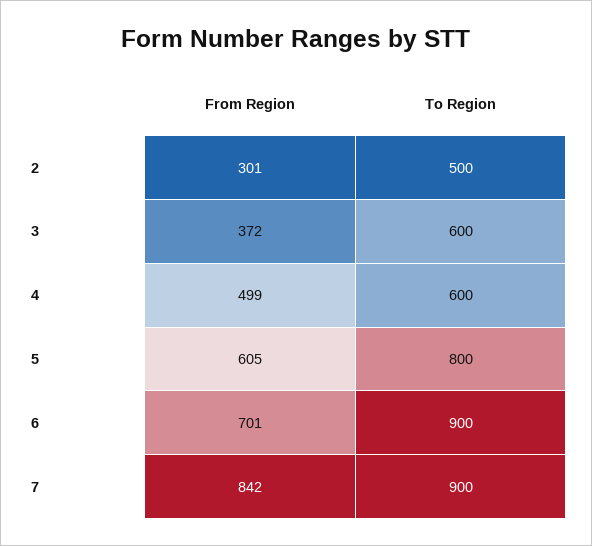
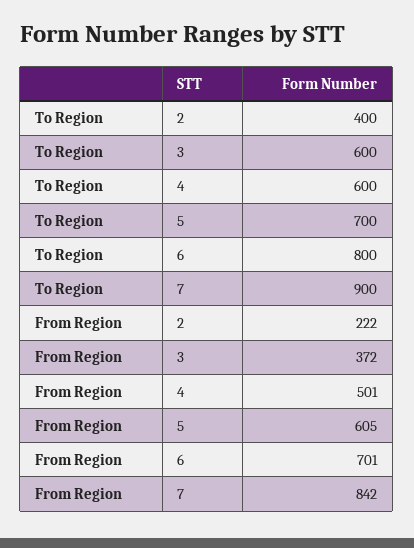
From Region, 2: 301 -> 222
To Region, 2: 500 -> 400
From Region, 4: 499 -> 501
To Region, 5: 800 -> 700
To Region, 6: 900 -> 800

